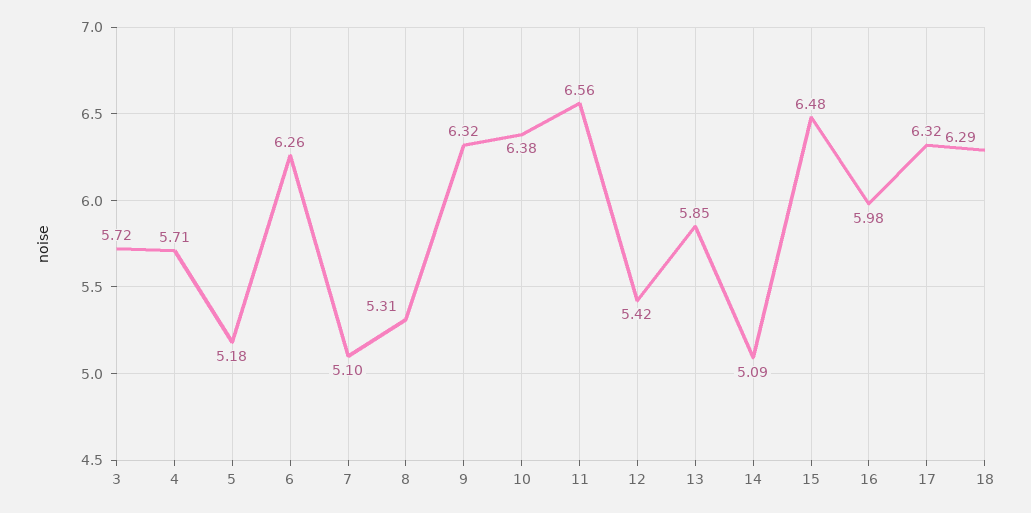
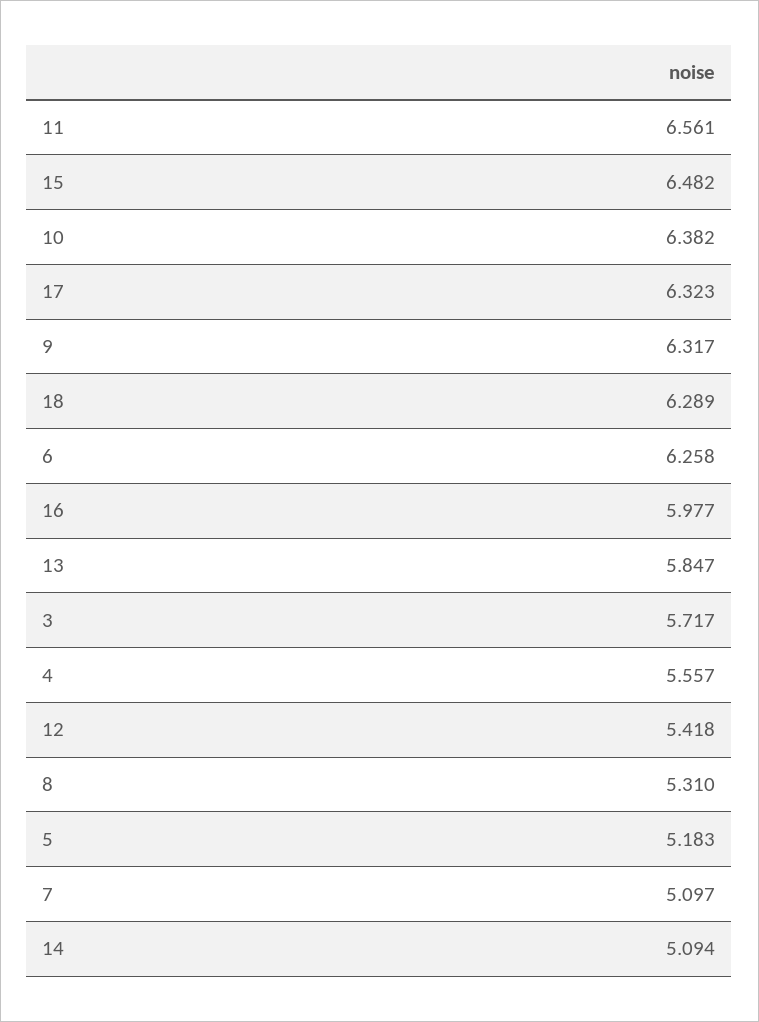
4: 5.71 -> 5.557

